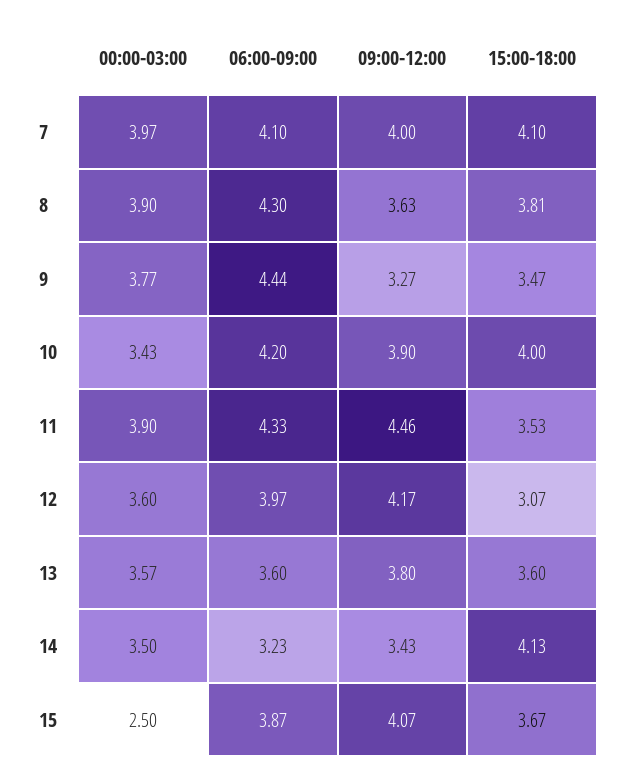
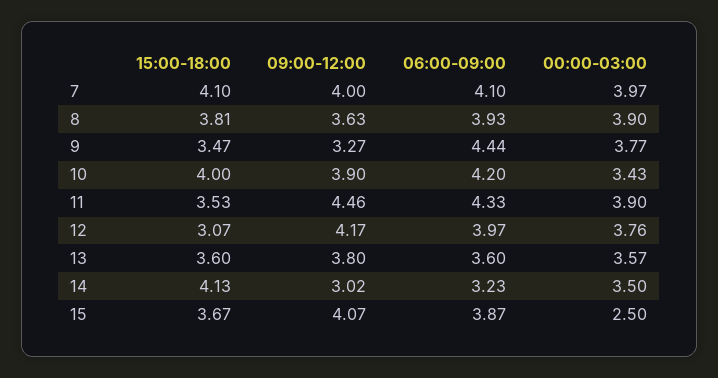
06:00-09:00, 8: 4.3 -> 3.93
00:00-03:00, 12: 3.6 -> 3.76
09:00-12:00, 14: 3.43 -> 3.02

